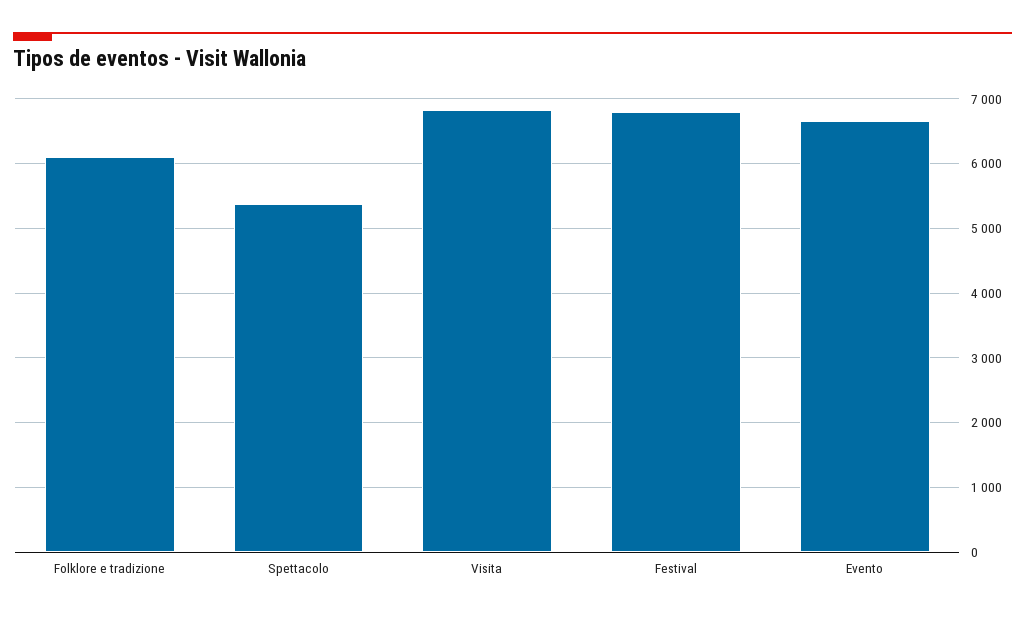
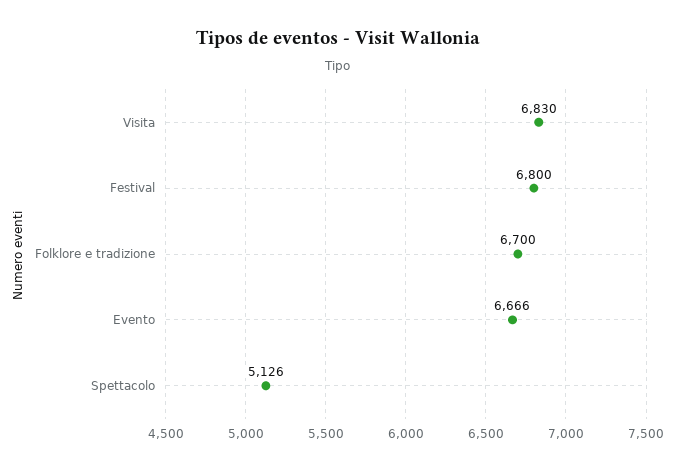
Folklore e tradizione: 6100 -> 6700
Spettacolo: 5400 -> 5126

